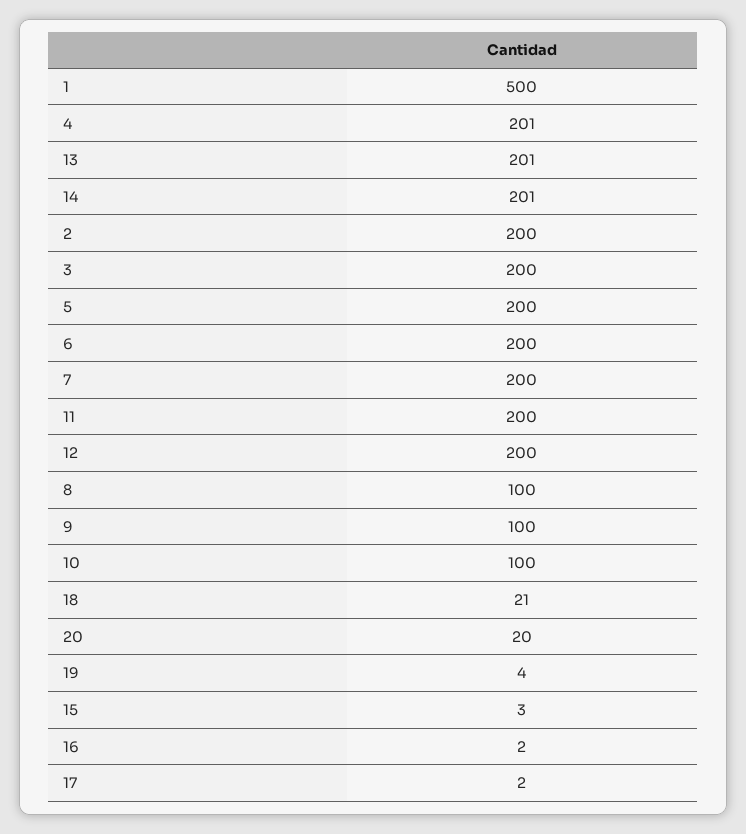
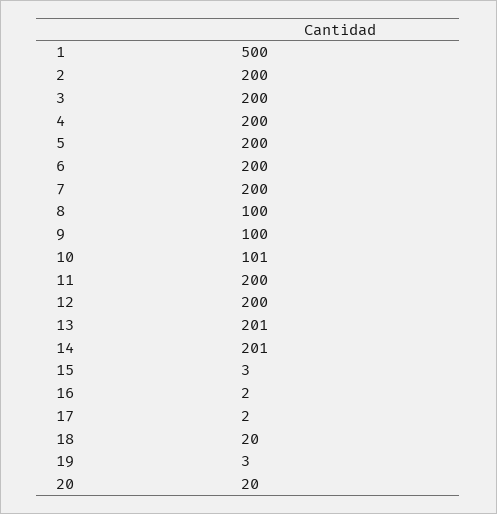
4: 201 -> 200
10: 100 -> 101
18: 21 -> 20
19: 4 -> 3

